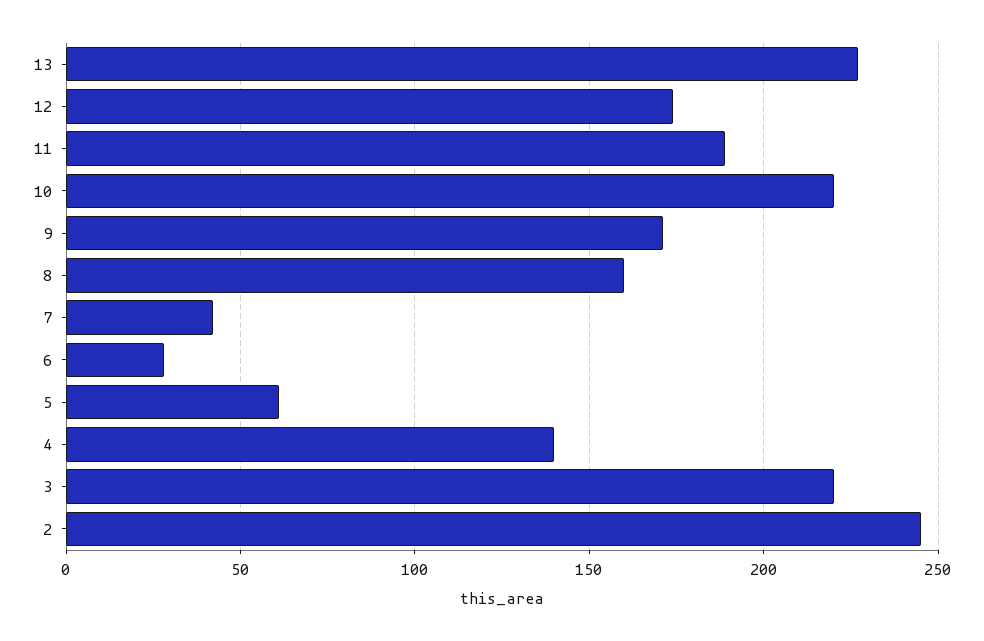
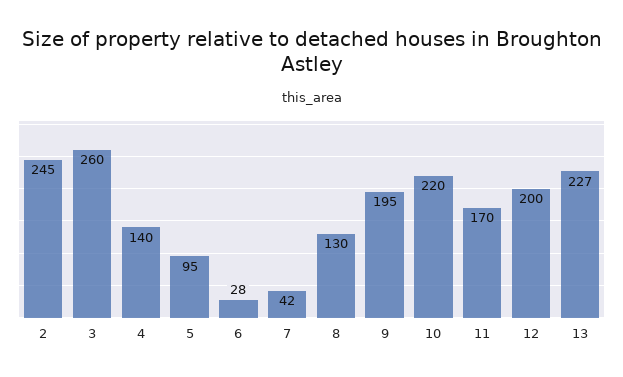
12: 175 -> 200
11: 190 -> 170
9: 170 -> 195
8: 160 -> 130
5: 60 -> 95
3: 220 -> 260

